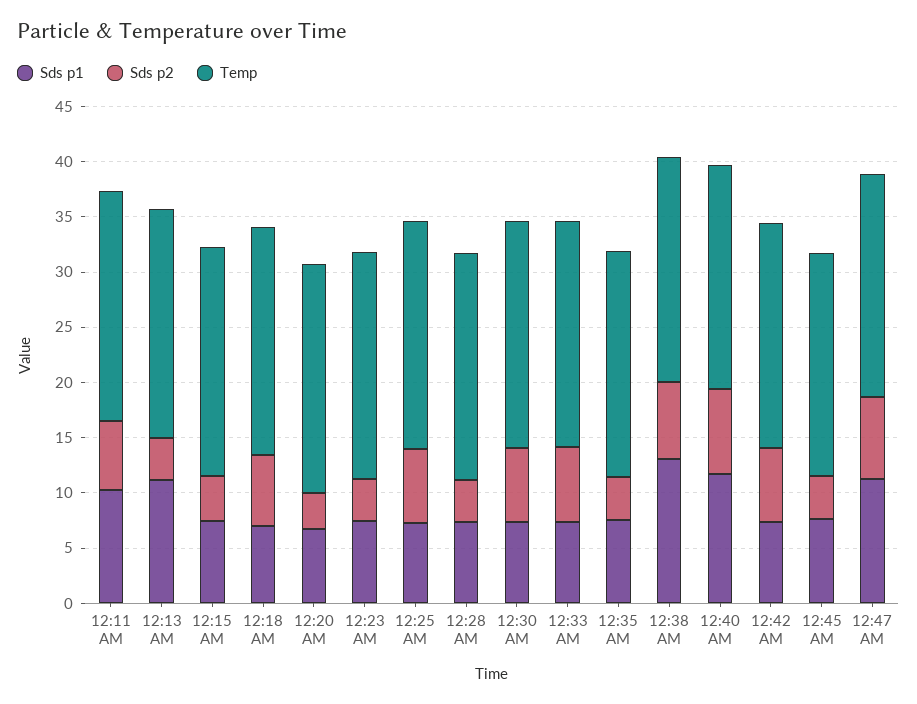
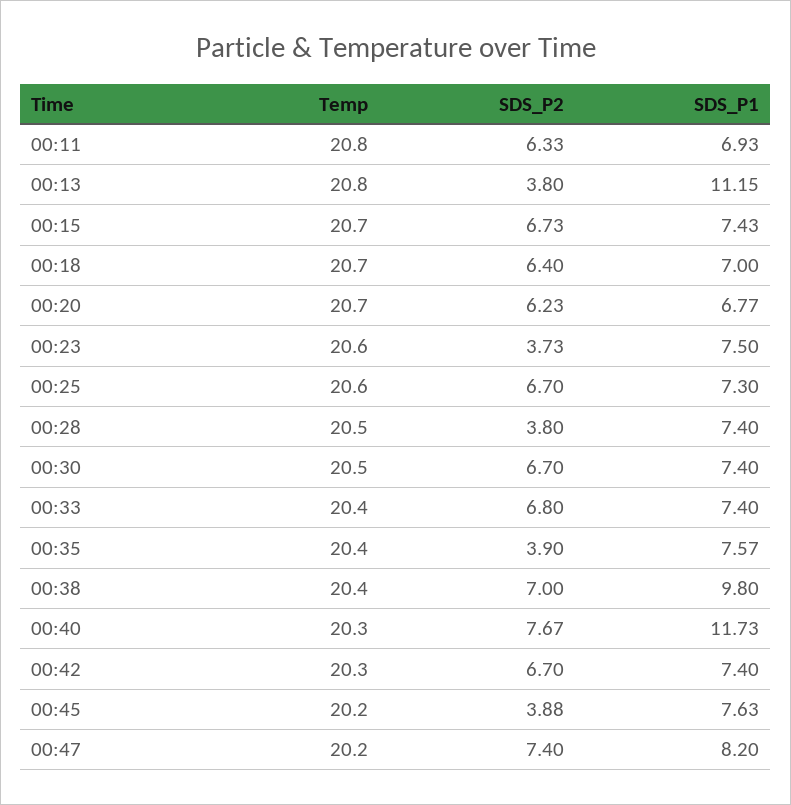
Sds p1, 12:11 AM: 10 -> 6.93
Sds p2, 12:15 AM: 4 -> 6.73
Sds p2, 12:20 AM: 3 -> 6.23
Sds p1, 12:38 AM: 13 -> 9.8
Sds p1, 12:47 AM: 11 -> 8.2

